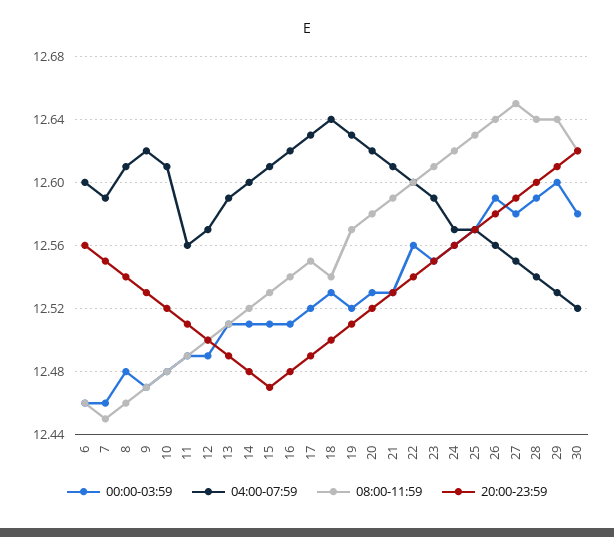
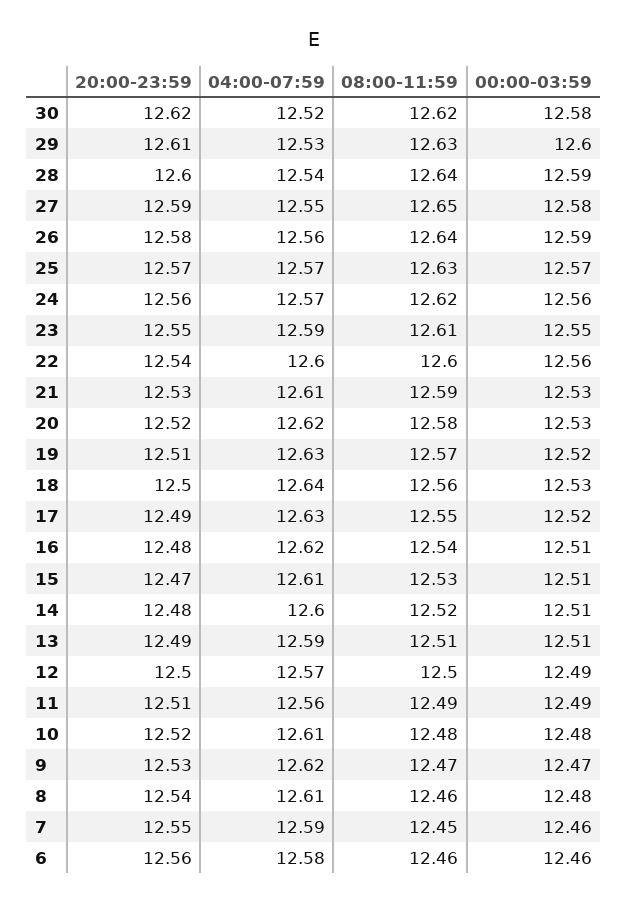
04:00-07:59, 6: 12.6 -> 12.58
08:00-11:59, 18: 12.54 -> 12.56
08:00-11:59, 29: 12.64 -> 12.63

